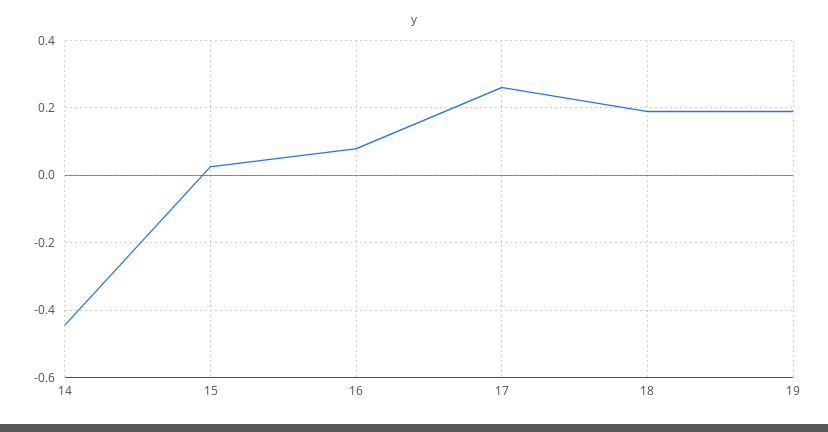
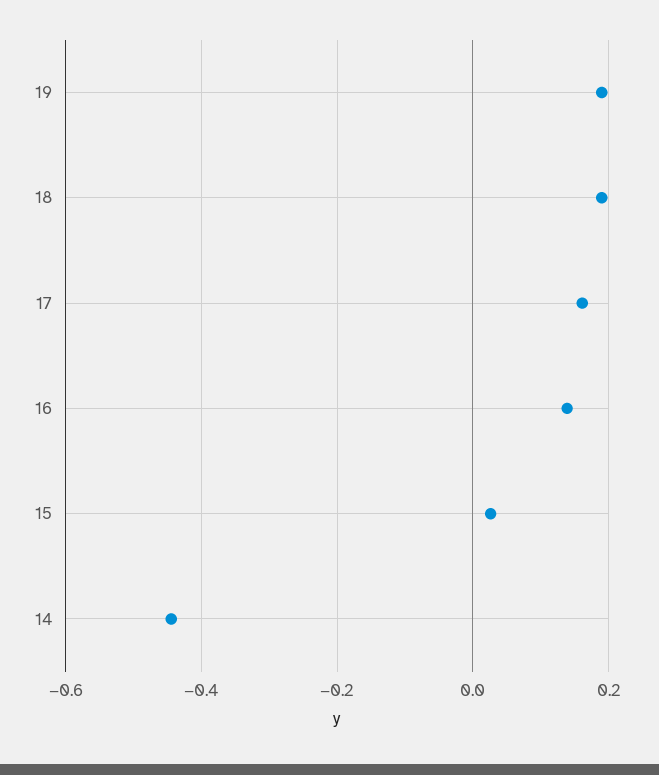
16: 0.08 -> 0.14
17: 0.26 -> 0.16

